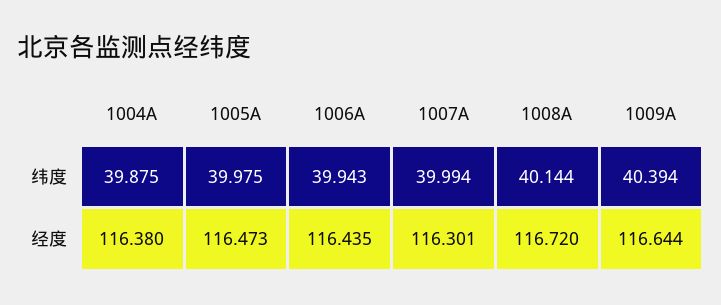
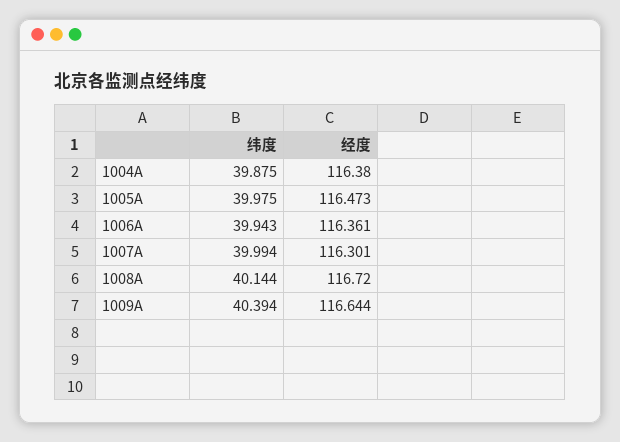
1006A, 经度: 116.435 -> 116.361

